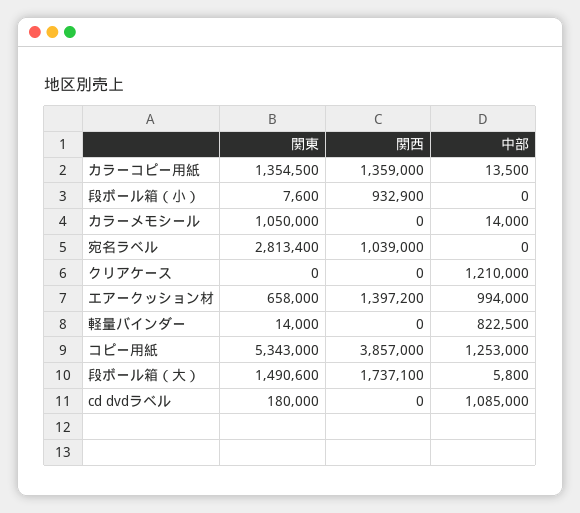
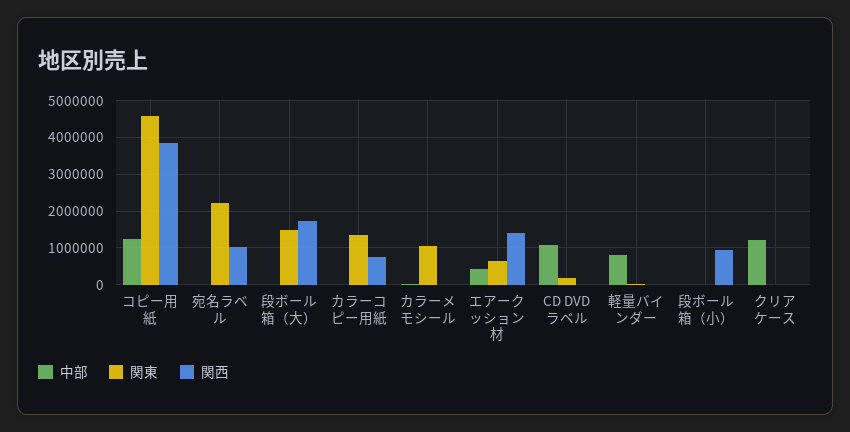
関西, カラーコピー用紙: 1359000 -> 800000
関東, 宛名ラベル: 2813400 -> 2200000
中部, エアークッション材: 994000 -> 400000
関東, コピー用紙: 5343000 -> 4600000

